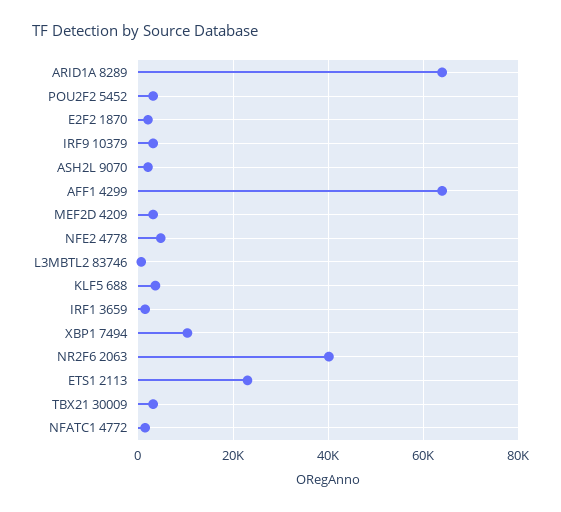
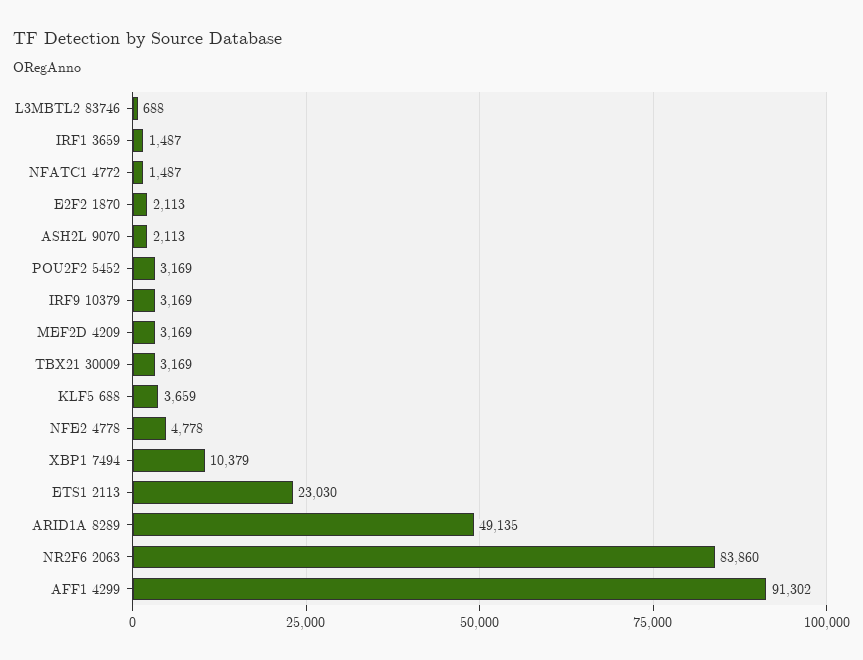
ARID1A 8289: 64000 -> 49135
AFF1 4299: 64000 -> 91302
NR2F6 2063: 40000 -> 83860

